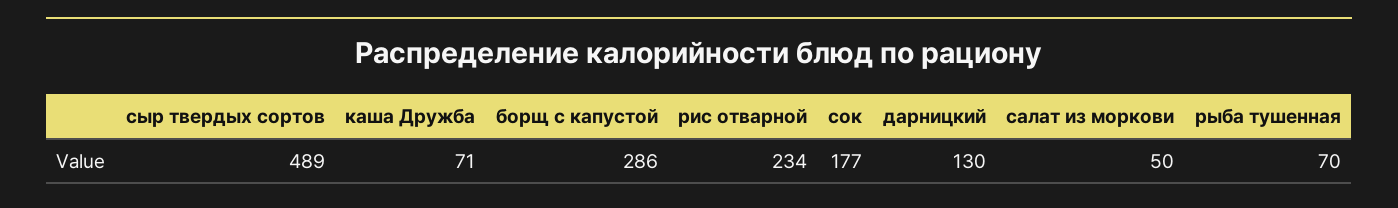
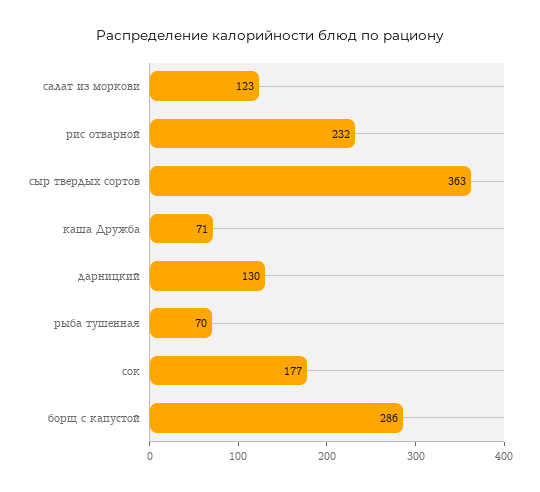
сыр твердых сортов: 489 -> 363
рис отварной: 234 -> 232
салат из моркови: 50 -> 123

